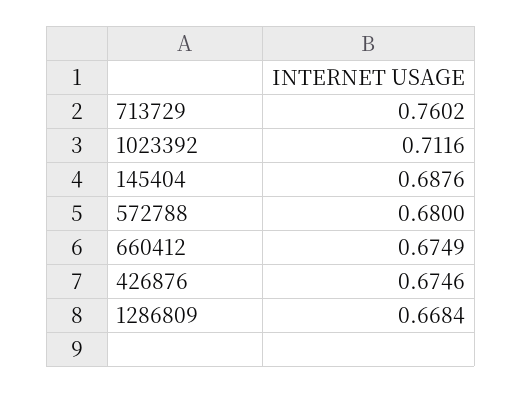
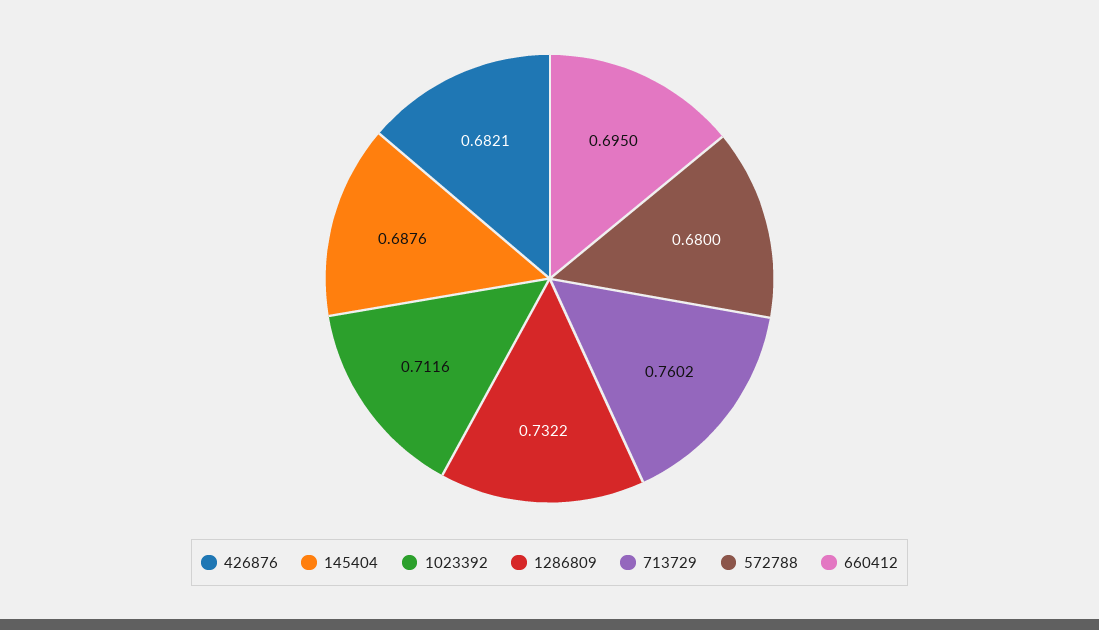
660412: 0.6749 -> 0.695
426876: 0.6746 -> 0.6821
1286809: 0.6684 -> 0.7322

